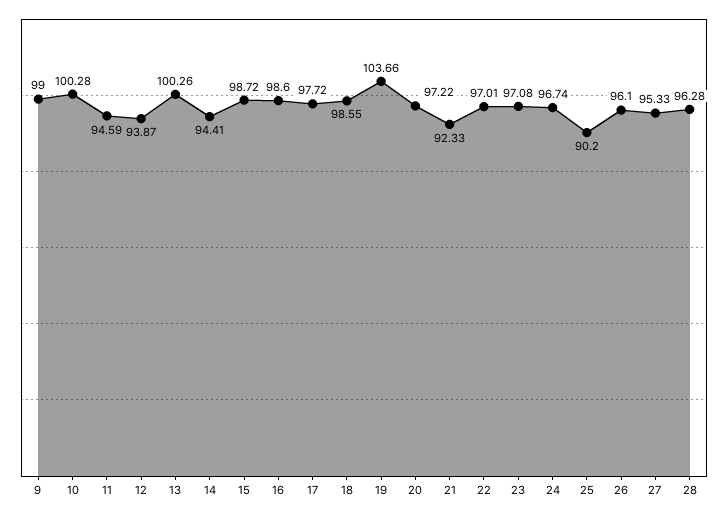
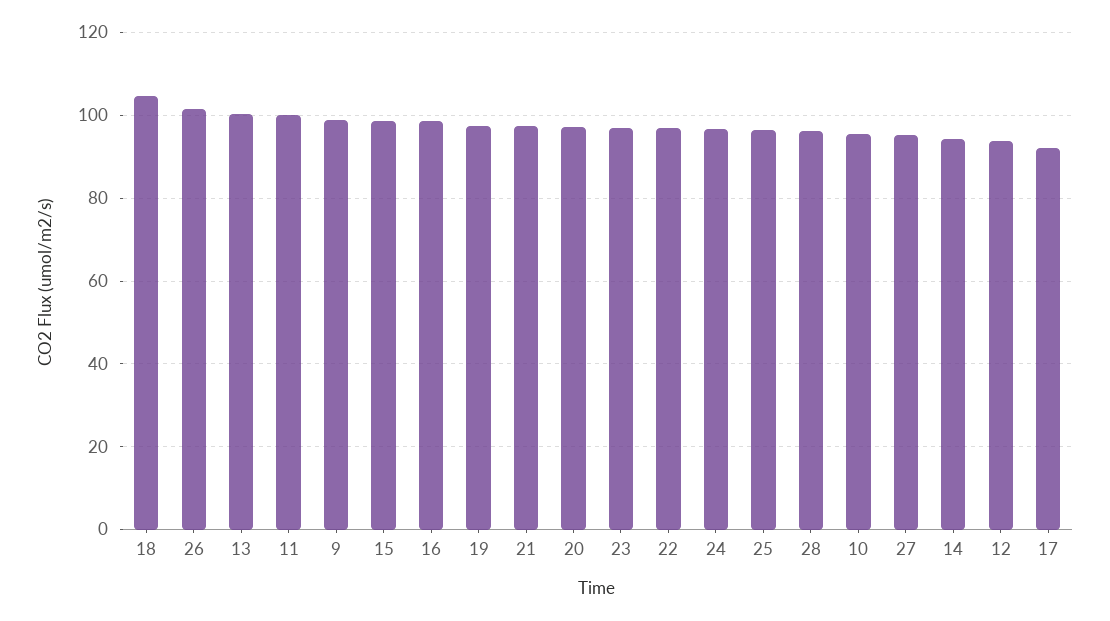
10: 100.28 -> 96
11: 94.59 -> 100
17: 97.72 -> 92
18: 98.55 -> 104
19: 103.66 -> 98
21: 92.33 -> 98
25: 90.2 -> 96
26: 96.1 -> 102

